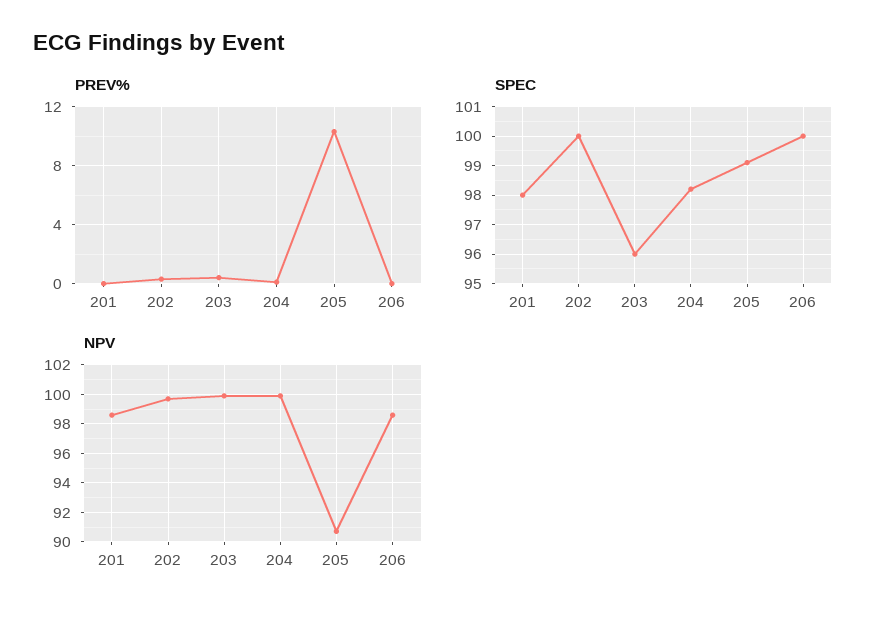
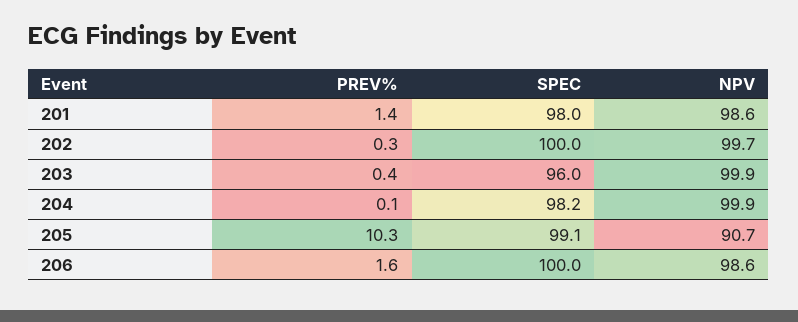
PREV%, 201: 0 -> 1.4
PREV%, 206: 0 -> 1.6

